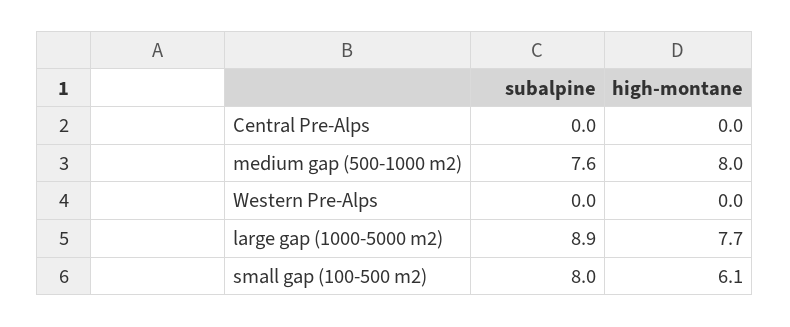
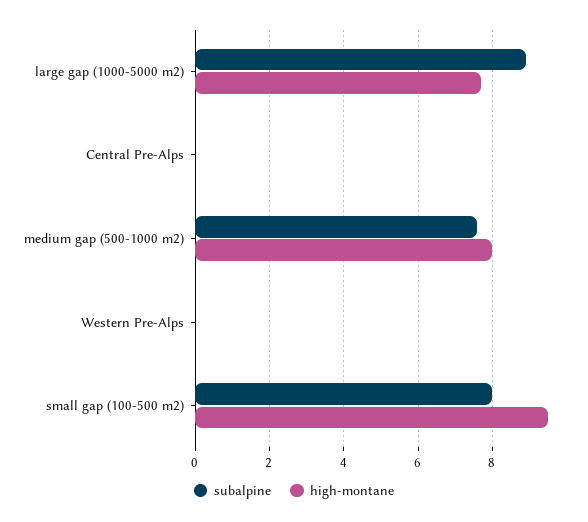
high-montane, small gap (100-500 m2): 6.1 -> 9.5

